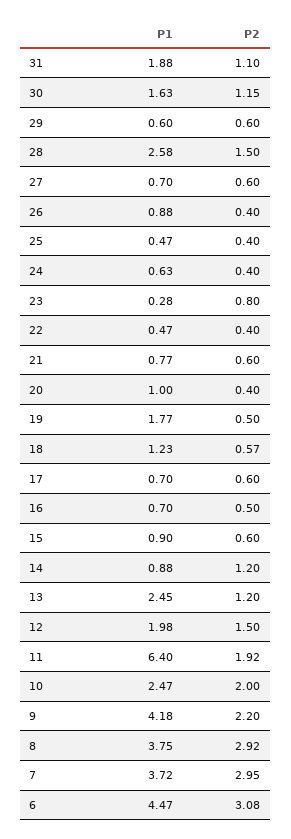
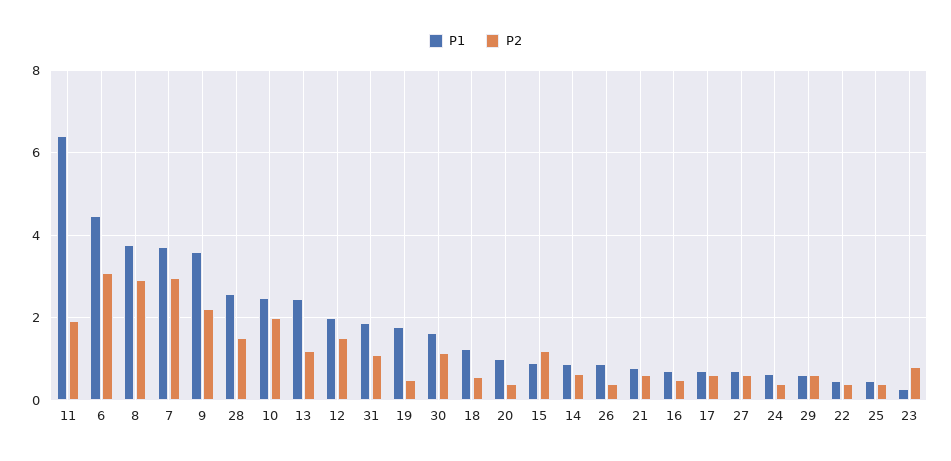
P2, 15: 0.6 -> 1.2
P2, 14: 1.2 -> 0.6
P1, 9: 4.18 -> 3.6

